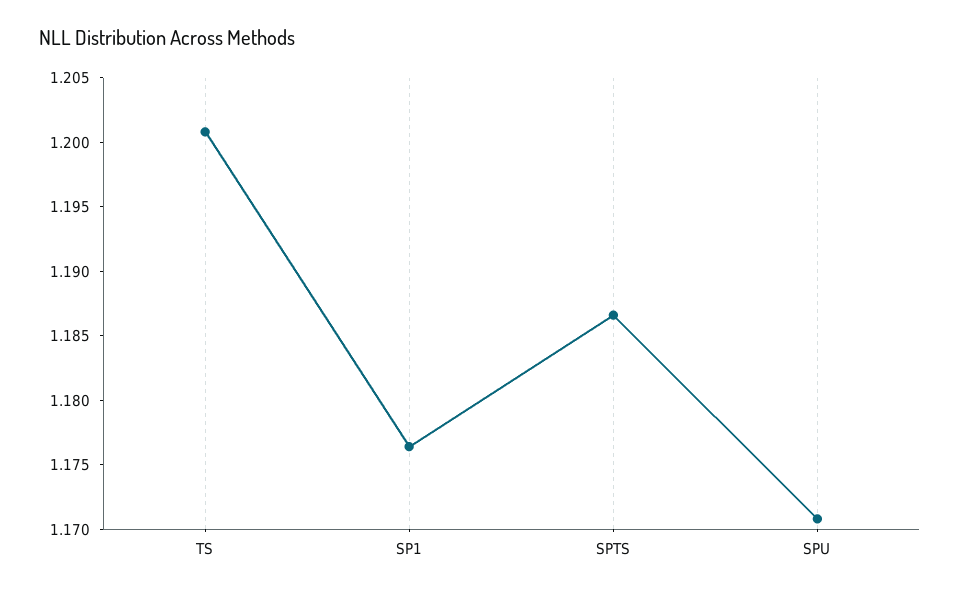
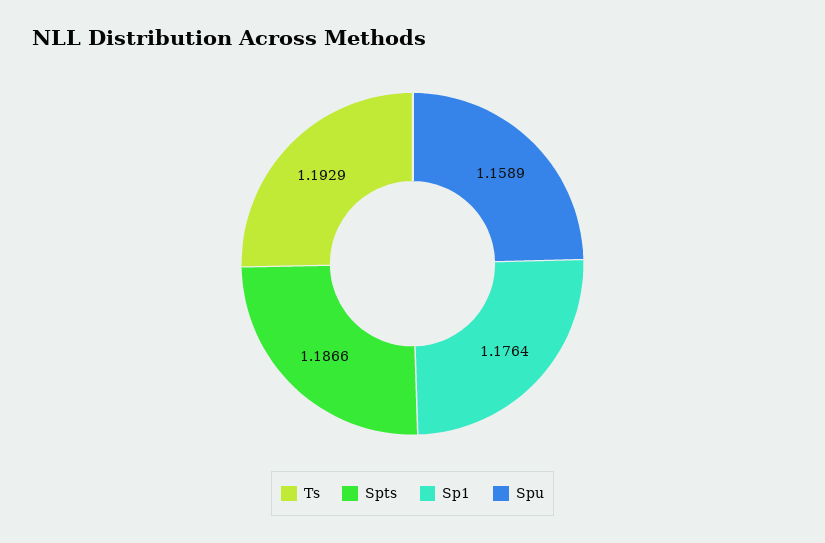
TS: 1.201 -> 1.1929
SPU: 1.171 -> 1.1589

